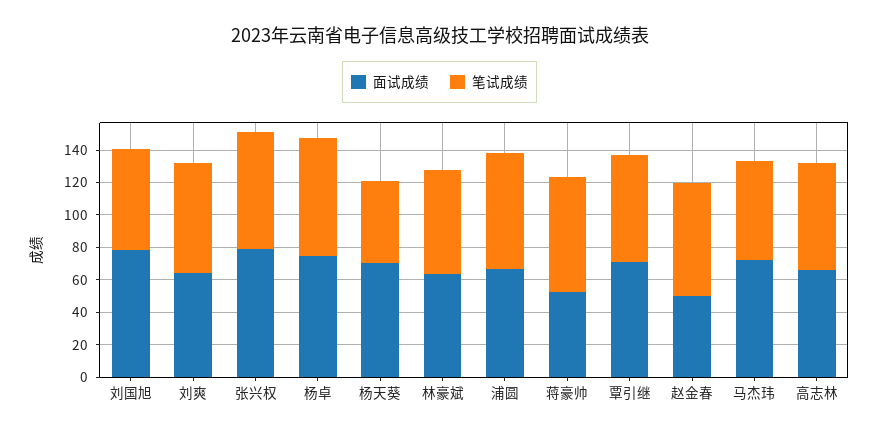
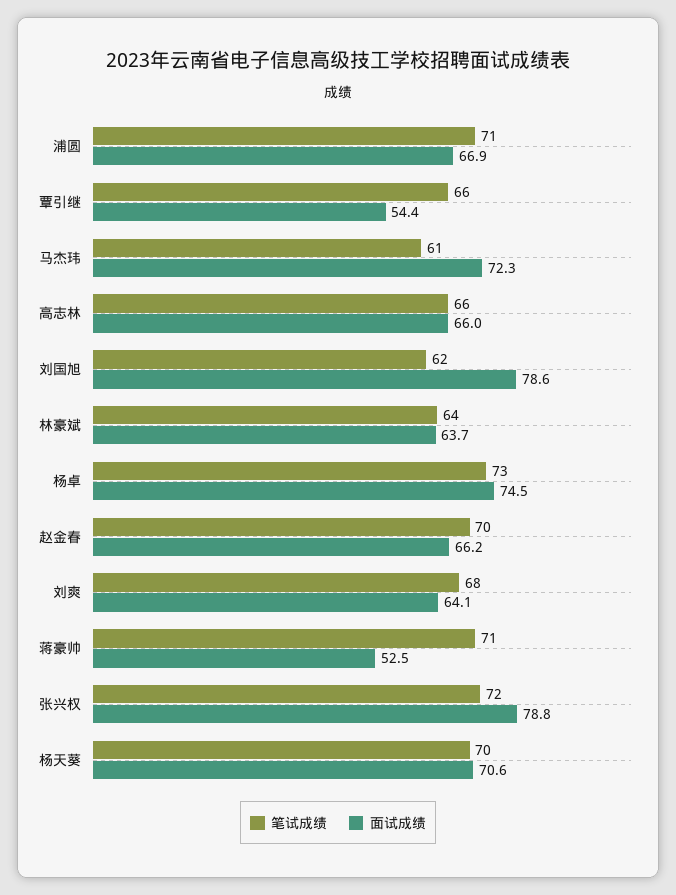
笔试成绩, 杨天葵: 50 -> 70
面试成绩, 覃引继: 70 -> 54.4
面试成绩, 赵金春: 50 -> 66.2

